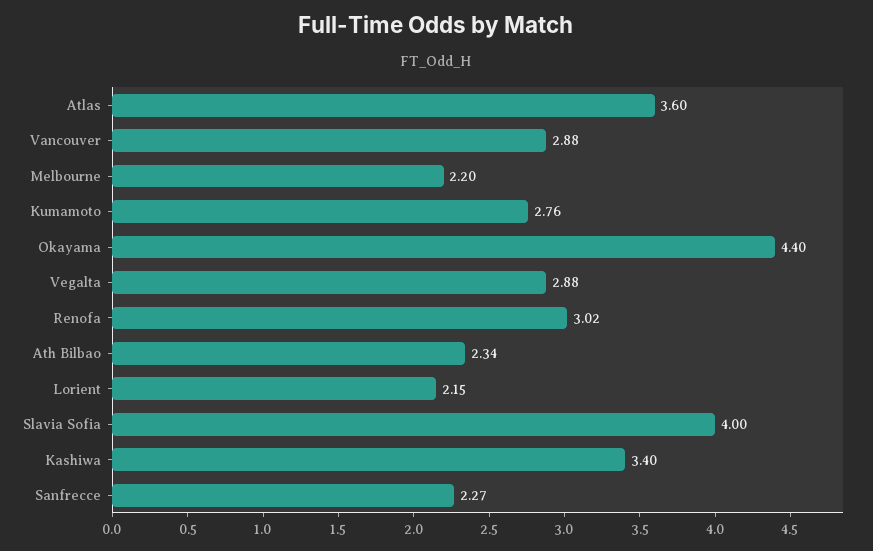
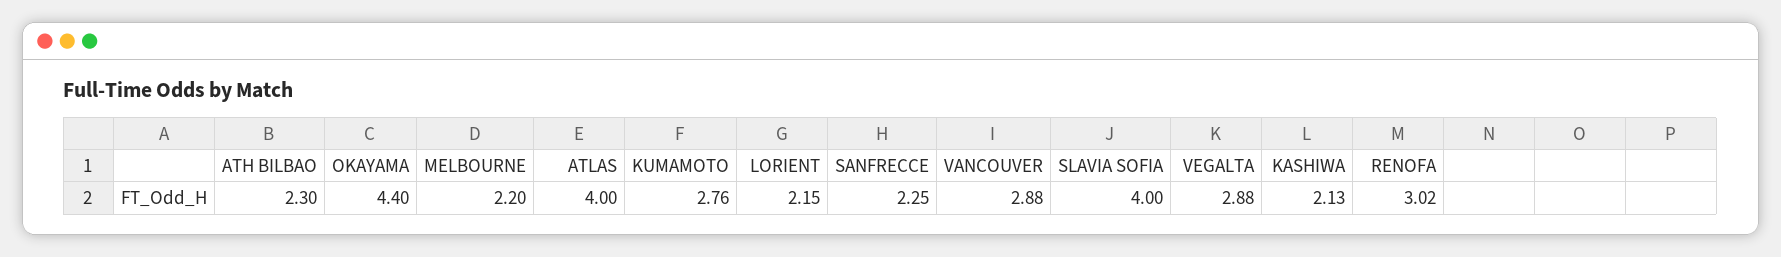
Atlas: 3.6 -> 4
Ath Bilbao: 2.34 -> 2.3
Kashiwa: 3.4 -> 2.13
Sanfrecce: 2.27 -> 2.25

